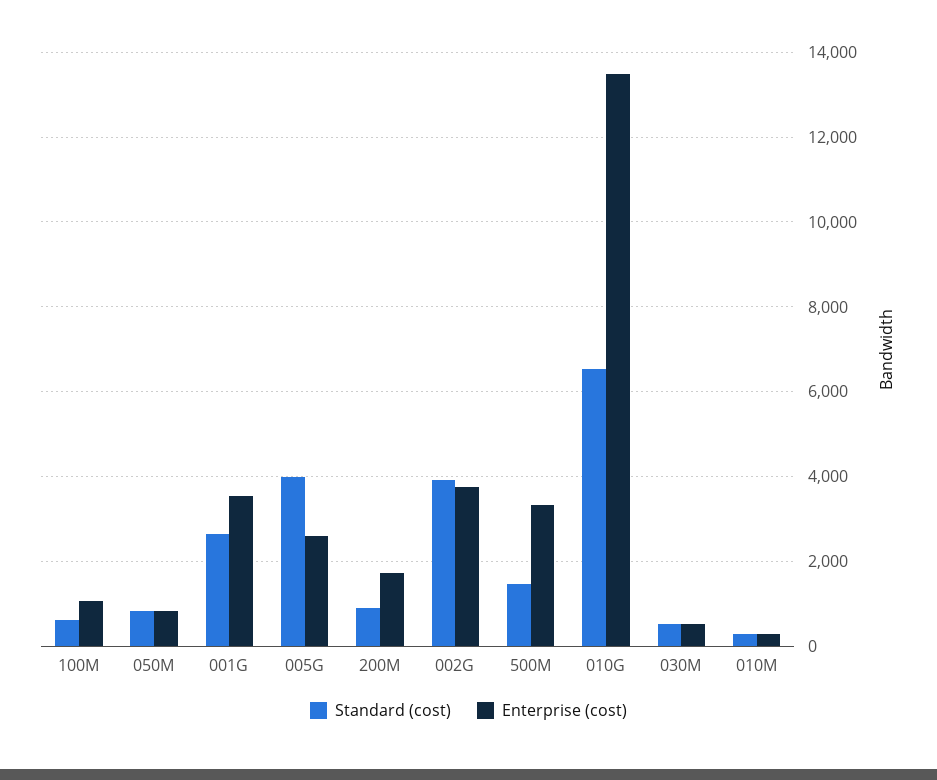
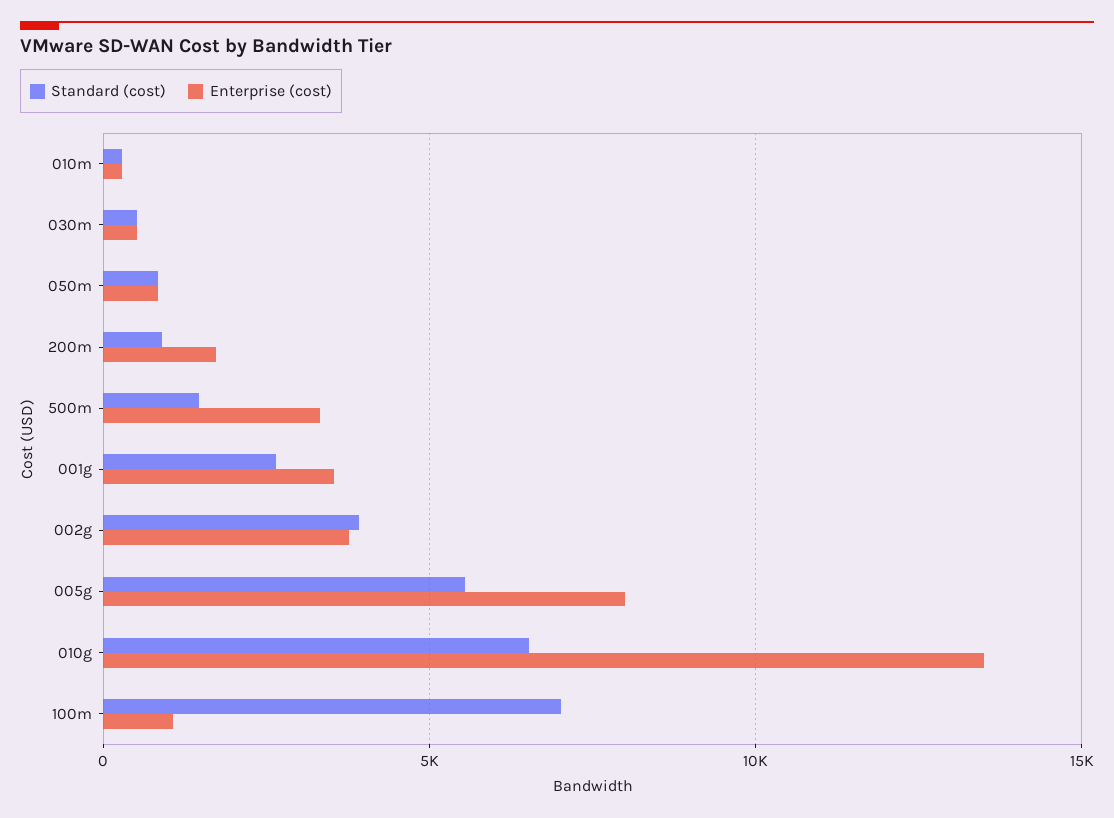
Standard (cost), 100M: 600 -> 7000
Standard (cost), 005G: 4000 -> 5500
Enterprise (cost), 005G: 2600 -> 8000

